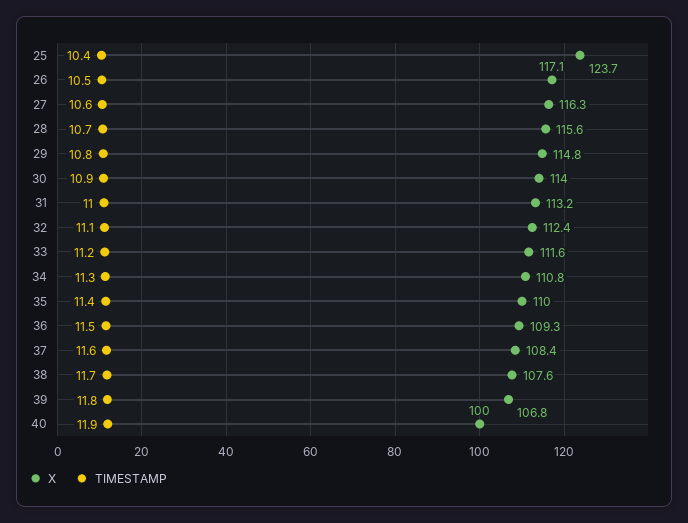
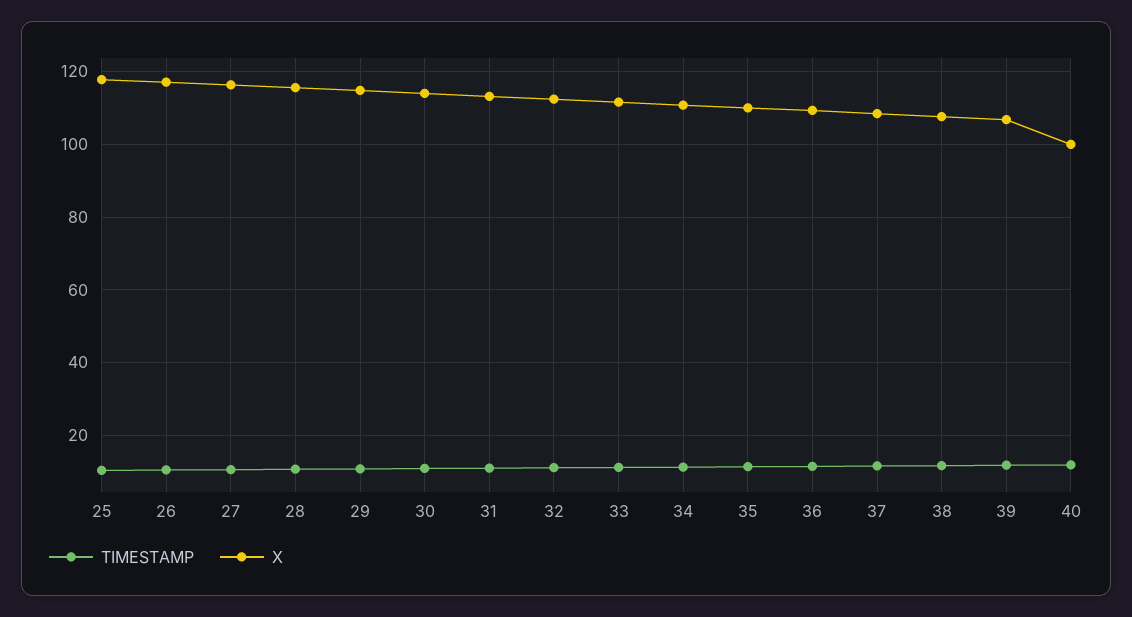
X, 25: 123.7 -> 118

